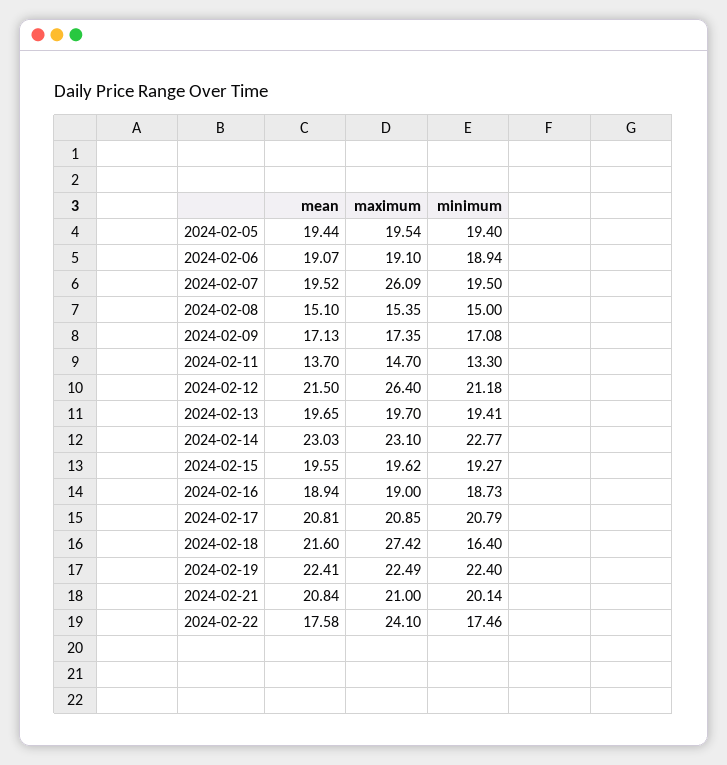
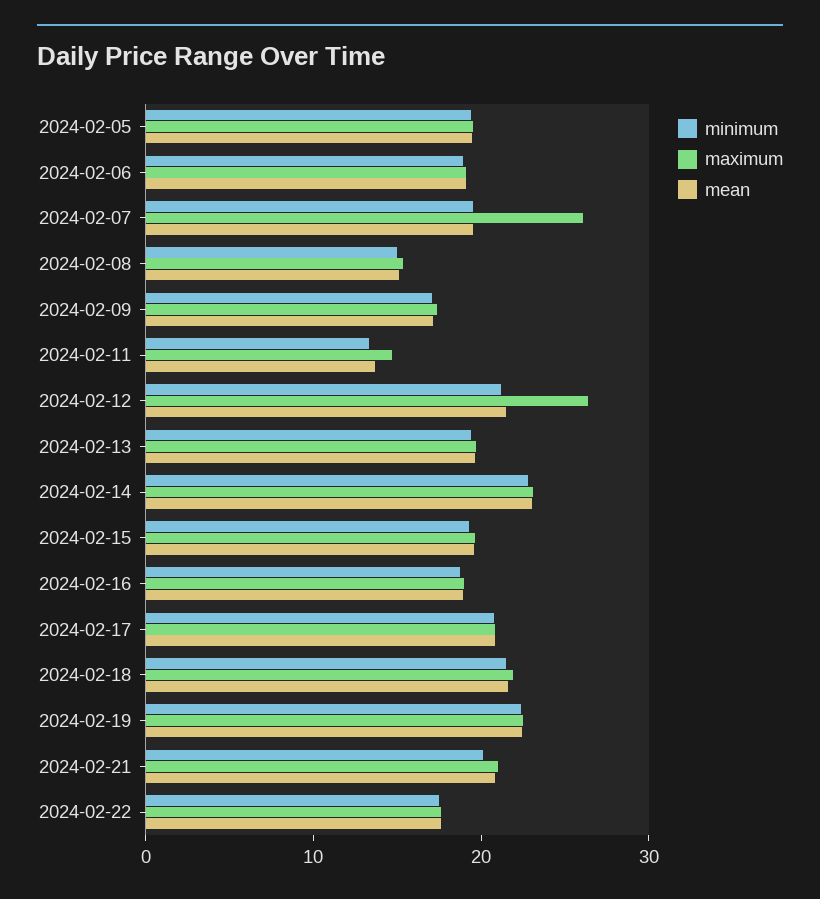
maximum, 2024-02-18: 27.42 -> 22
minimum, 2024-02-18: 16.4 -> 22
maximum, 2024-02-22: 24.1 -> 18

